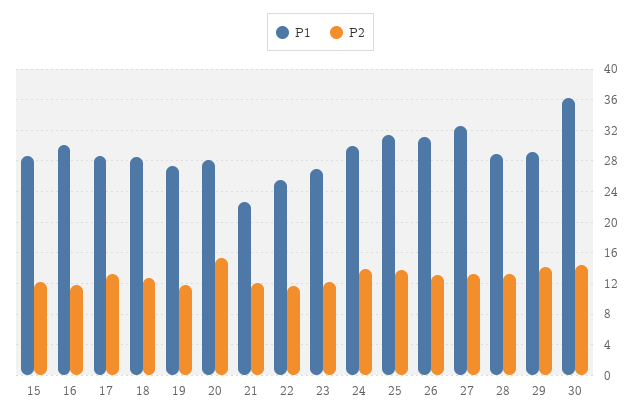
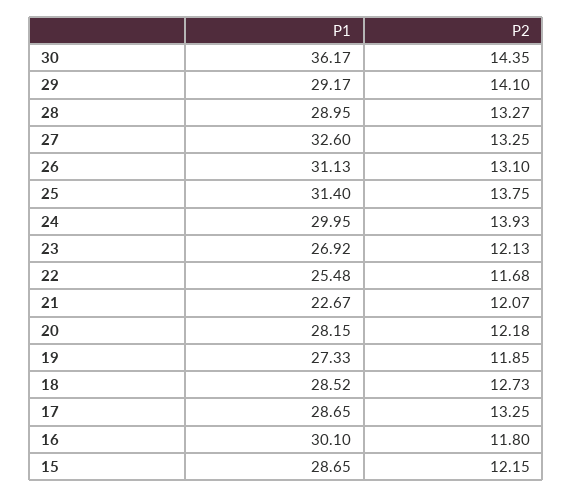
P2, 20: 15 -> 12.18

